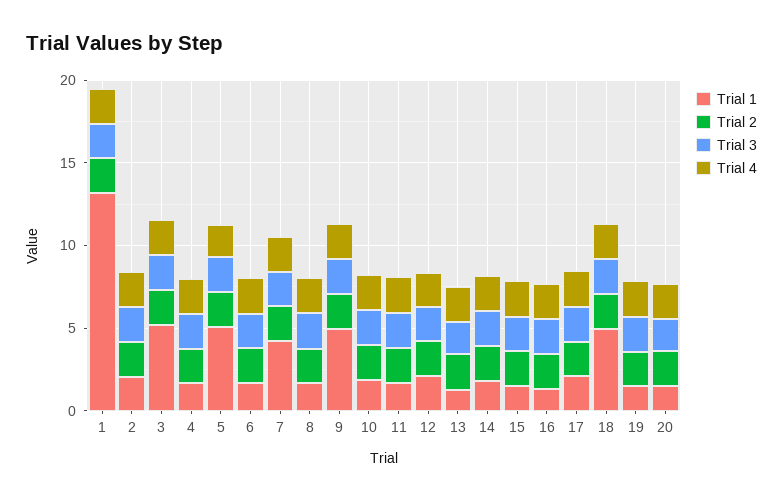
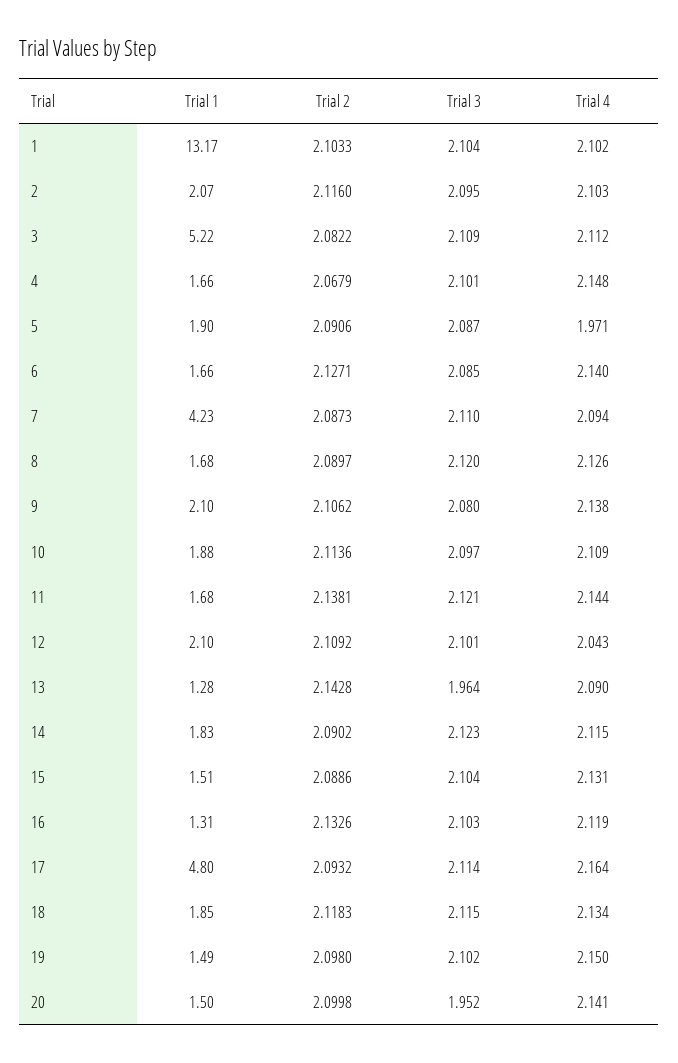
Trial 1, 5: 5 -> 1.9
Trial 1, 9: 5 -> 2.1
Trial 1, 17: 2 -> 4.8
Trial 1, 18: 5 -> 1.85

